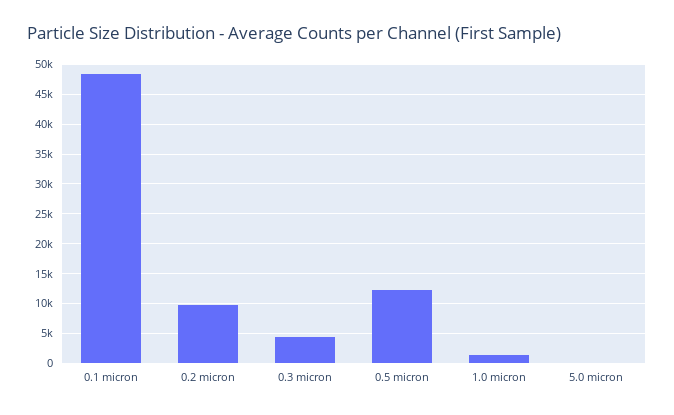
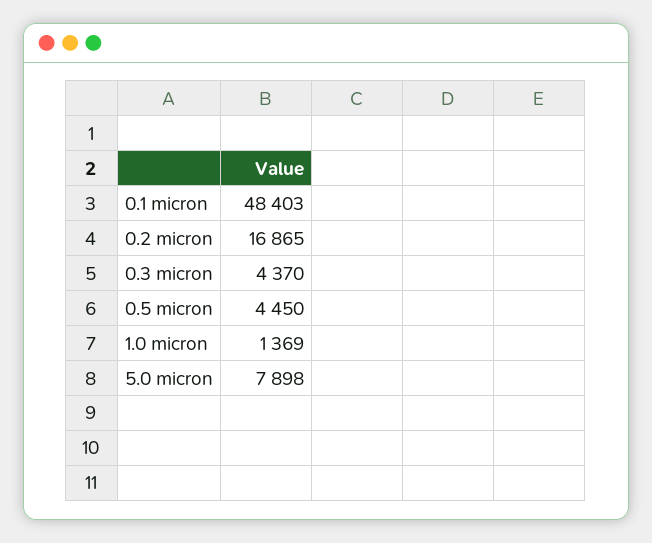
0.2 micron: 10000 -> 16865
0.5 micron: 12500 -> 4450
5.0 micron: 0 -> 7898

